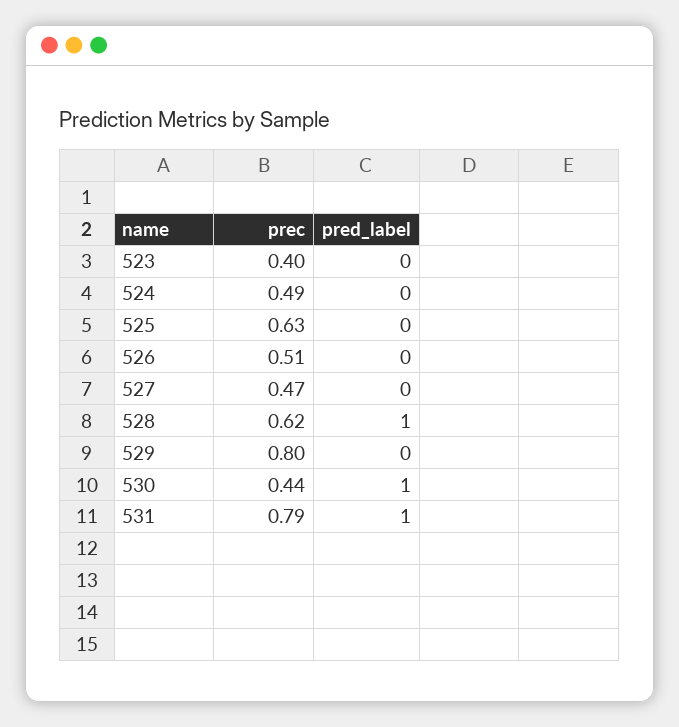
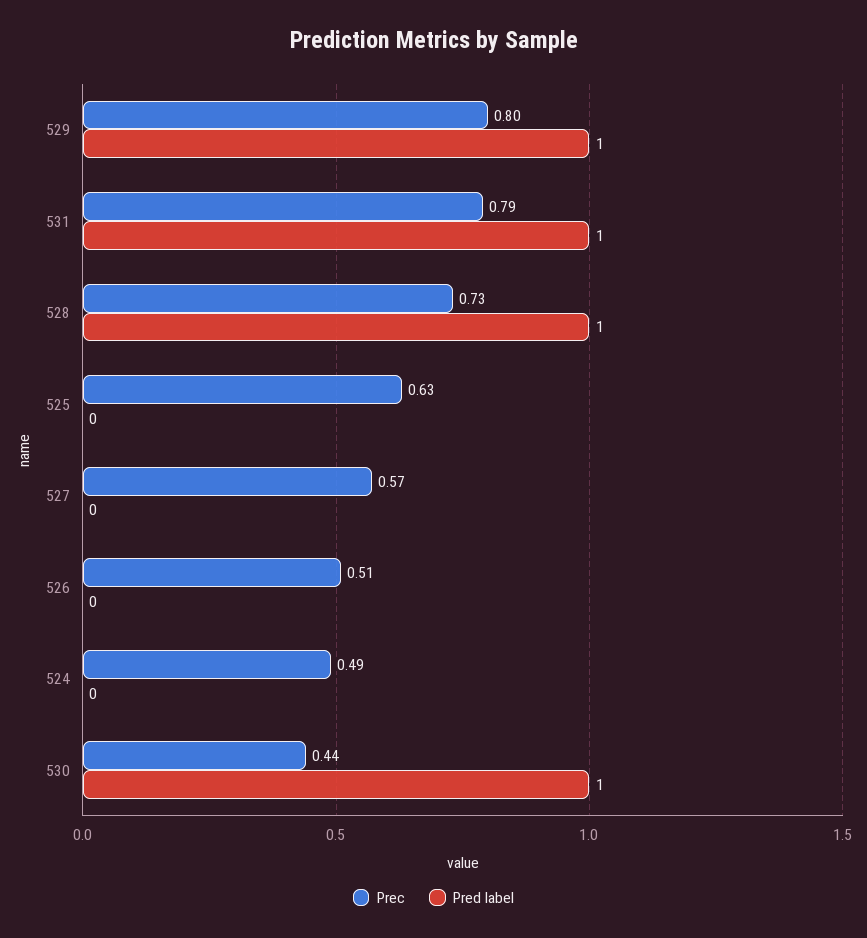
prec, 523: 0.4 -> none
pred_label, 523: 0 -> none
prec, 527: 0.47 -> 0.57
prec, 528: 0.62 -> 0.73
pred_label, 529: 0 -> 1

